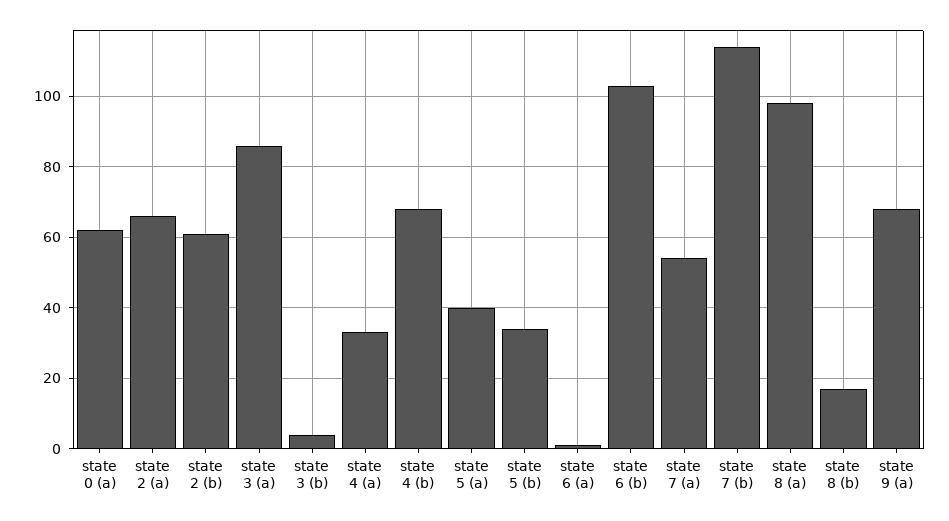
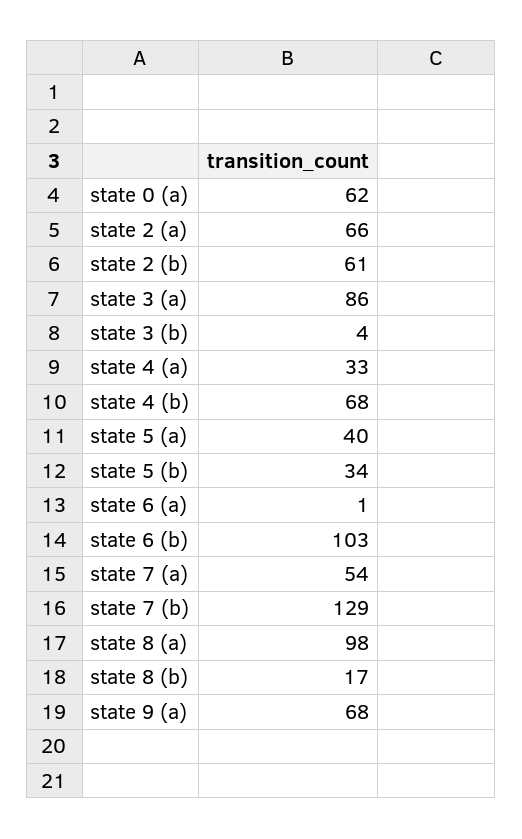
state 7 (b): 115 -> 129

